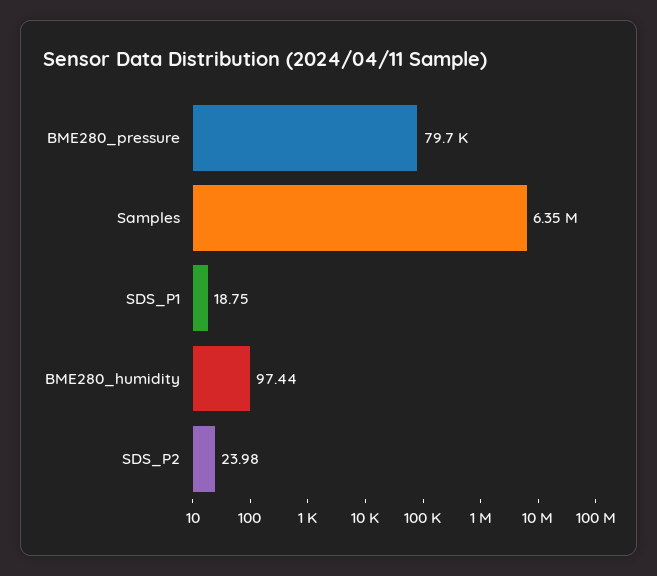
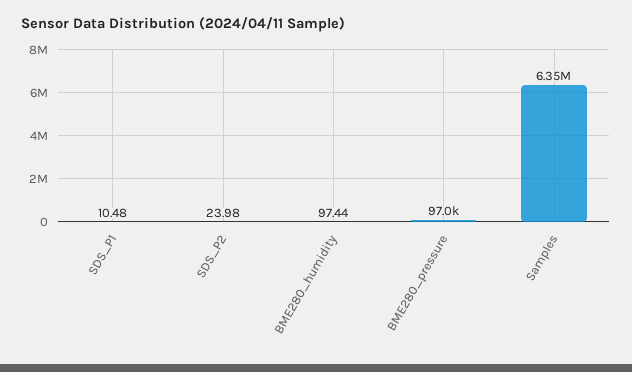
BME280_pressure: 79700 -> 97000
SDS_P1: 18.75 -> 10.48

